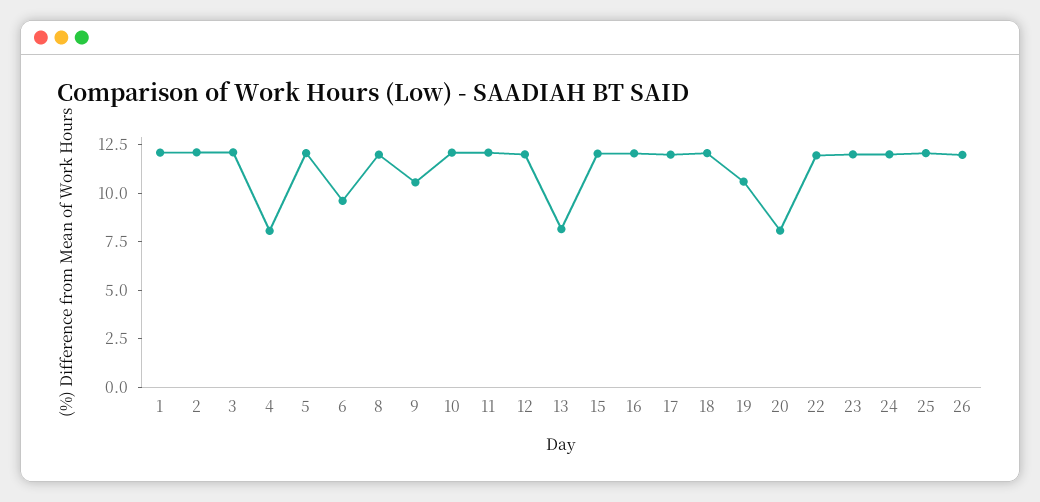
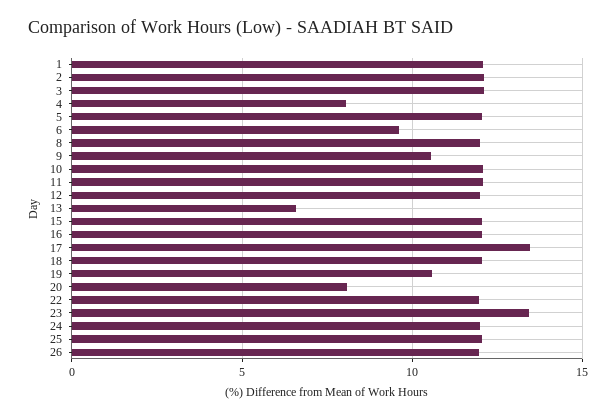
13: 8 -> 6.5
17: 12 -> 13.5
23: 12 -> 13.5

